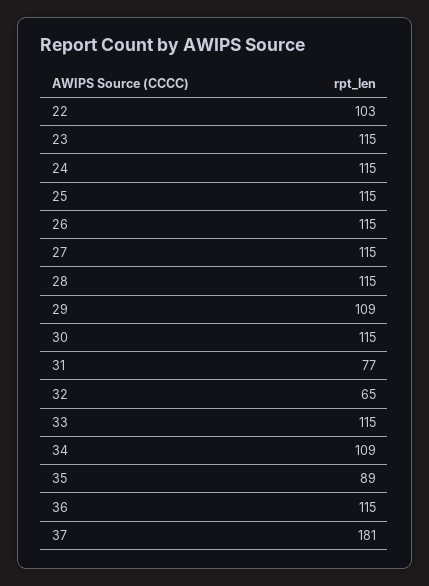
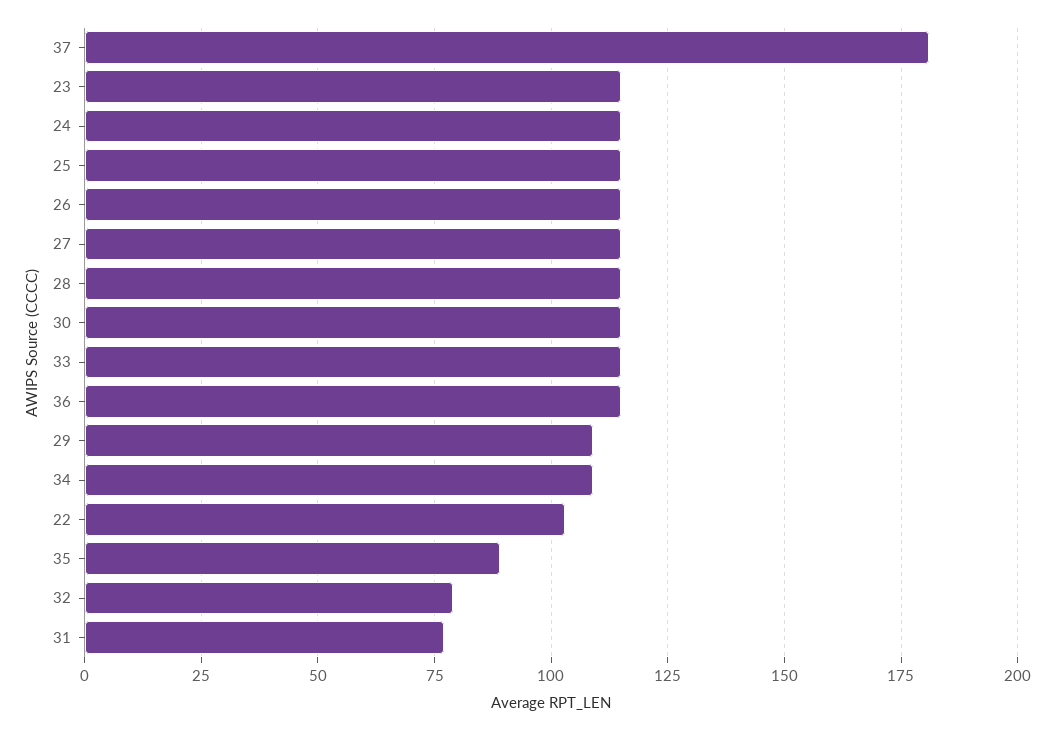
32: 65 -> 80

